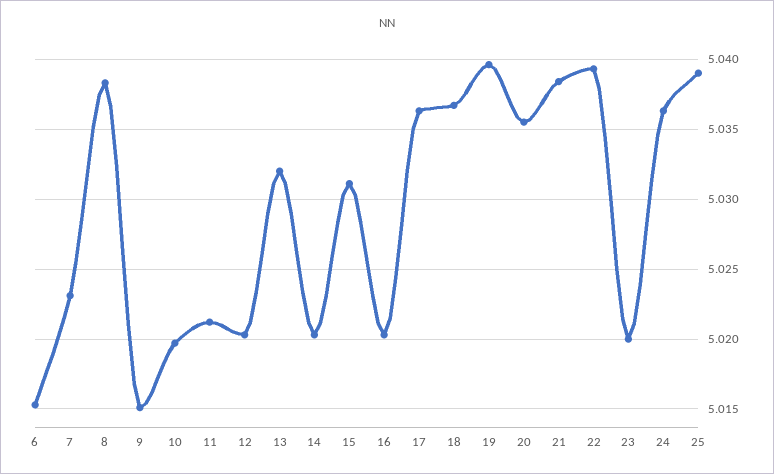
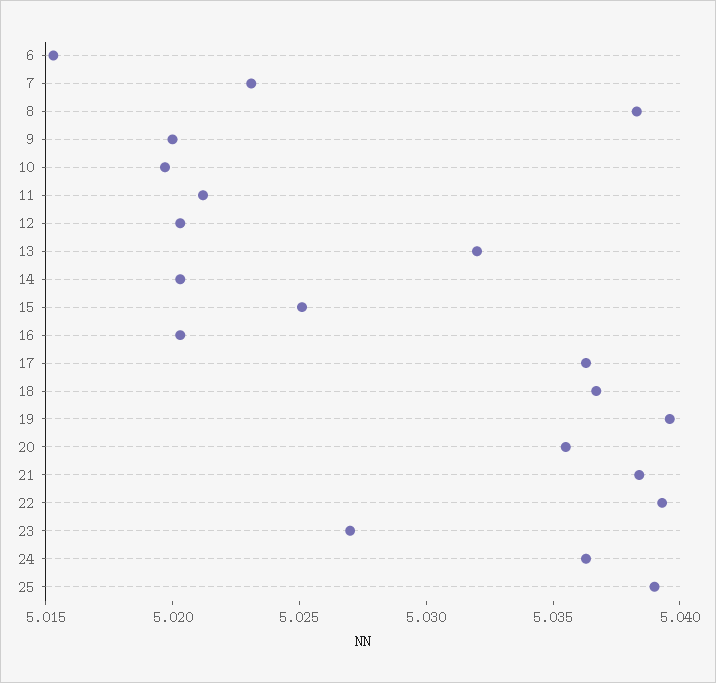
9: 5.015 -> 5.02
15: 5.031 -> 5.025
23: 5.02 -> 5.027

